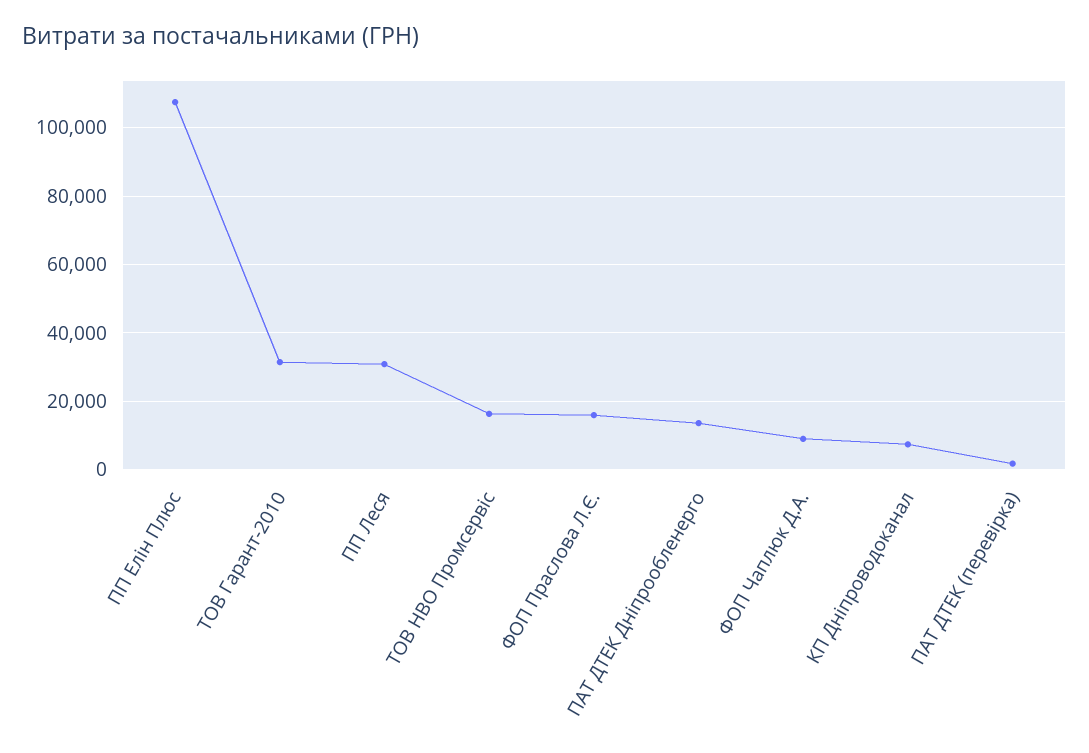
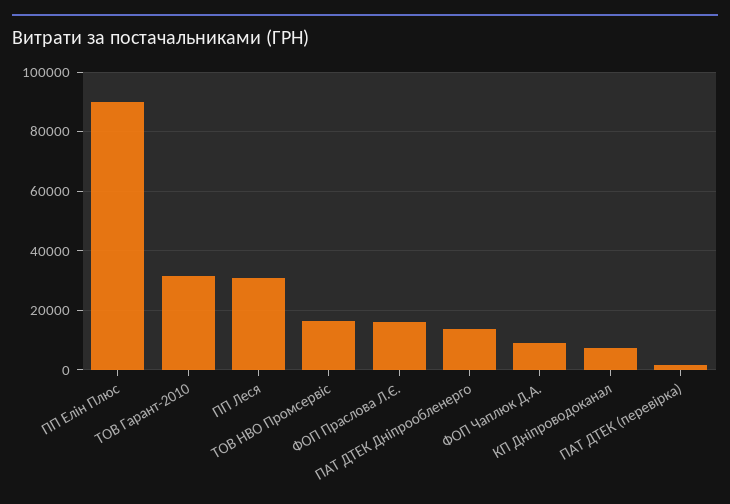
ПП Елін Плюс: 108000 -> 90000

